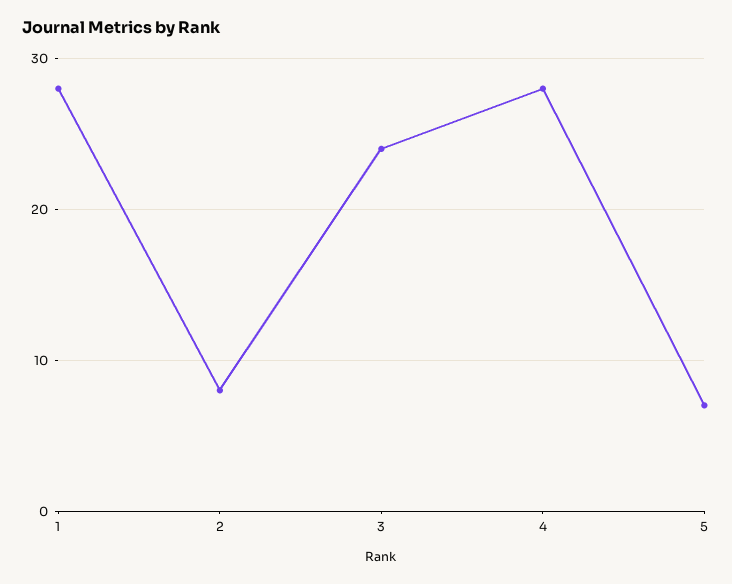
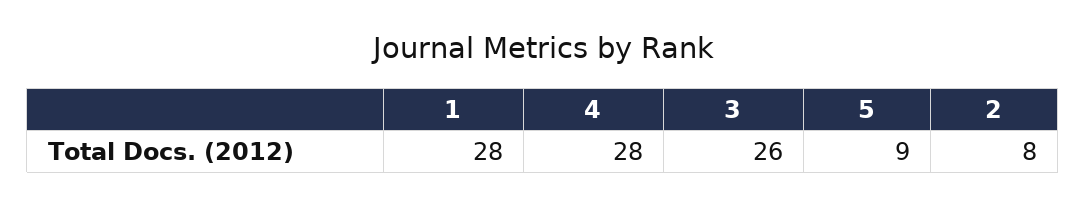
3: 24 -> 26
5: 7 -> 9

